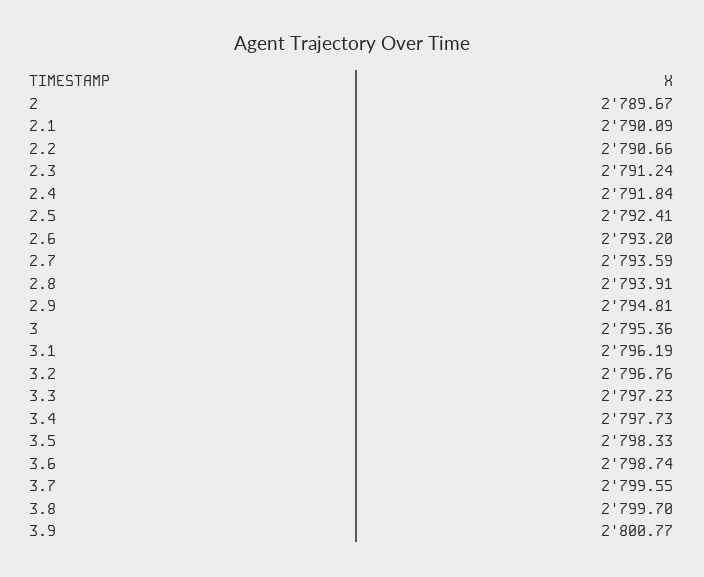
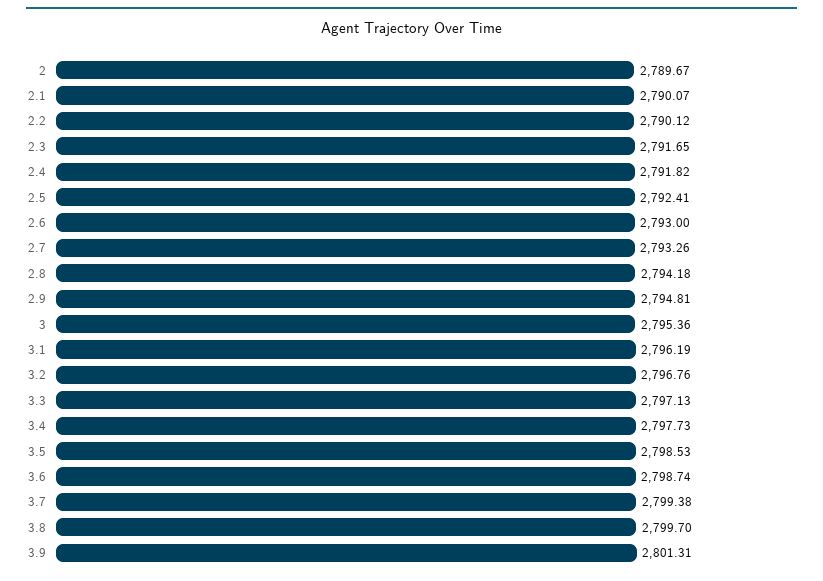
2.1: 2790.09 -> 2790.07
2.2: 2790.66 -> 2790.12
2.3: 2791.24 -> 2791.65
2.4: 2791.84 -> 2791.82
2.6: 2793.2 -> 2793
2.7: 2793.59 -> 2793.26
2.8: 2793.91 -> 2794.18
3.3: 2797.23 -> 2797.13
3.5: 2798.33 -> 2798.53
3.7: 2799.55 -> 2799.38
3.9: 2800.77 -> 2801.31

